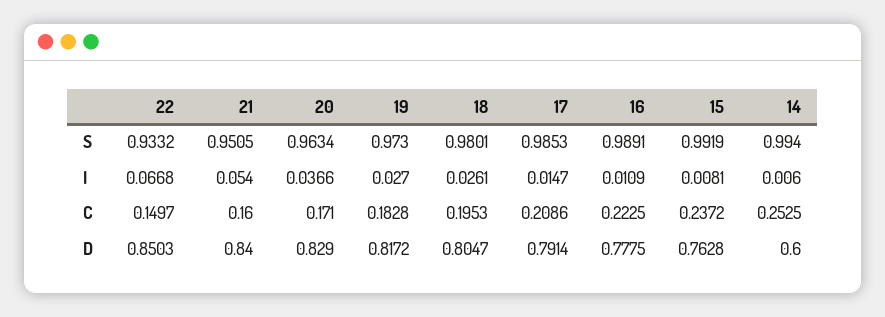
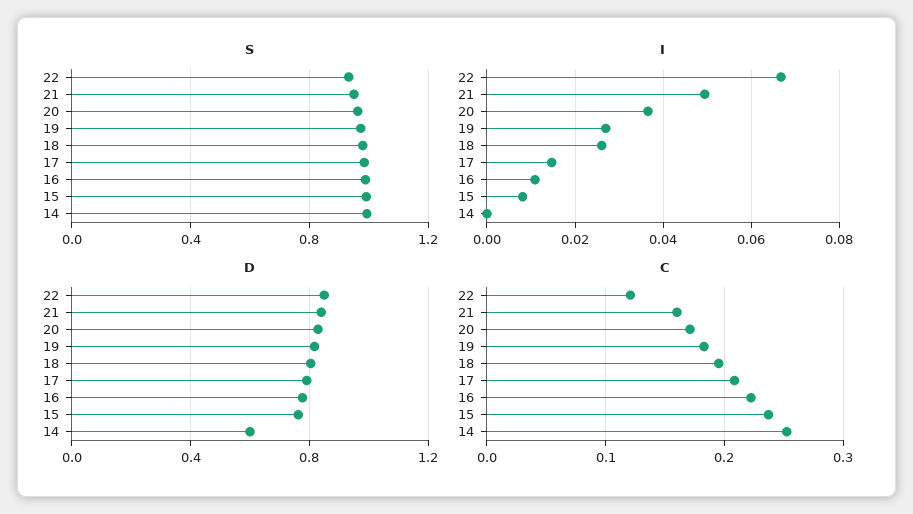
I, 21: 0.054 -> 0.05
I, 14: 0.006 -> 0
C, 22: 0.1497 -> 0.12

